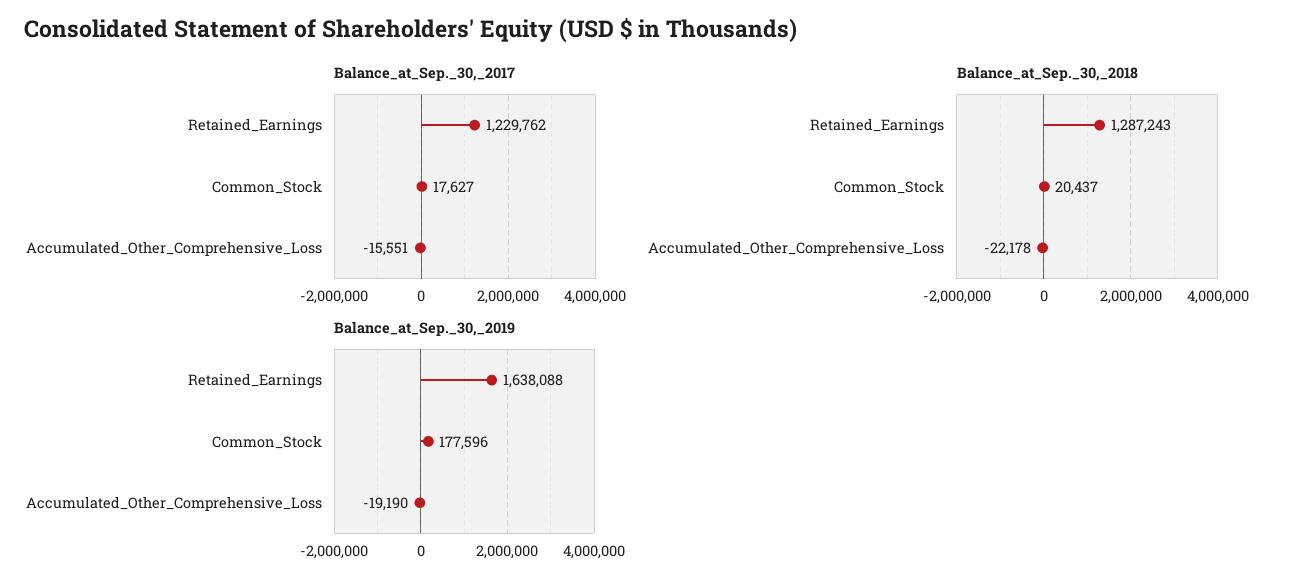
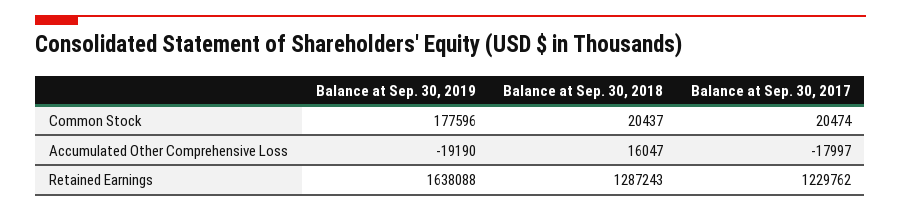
Balance_at_Sep._30,_2017, Common_Stock: 17627 -> 20474
Balance_at_Sep._30,_2017, Accumulated_Other_Comprehensive_Loss: -15551 -> -17997
Balance_at_Sep._30,_2018, Accumulated_Other_Comprehensive_Loss: -22178 -> 16047

